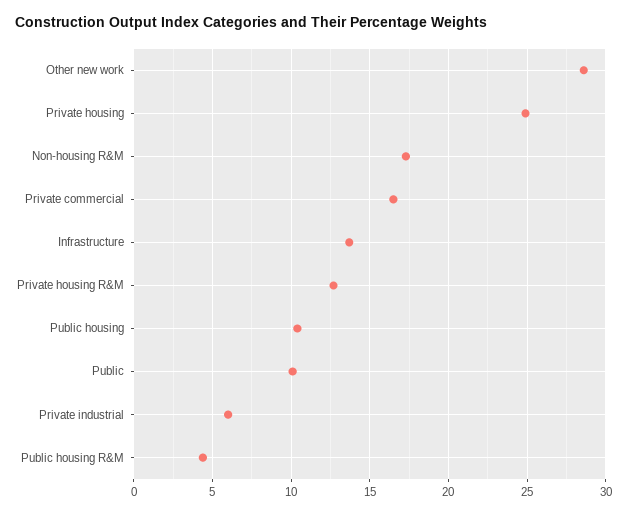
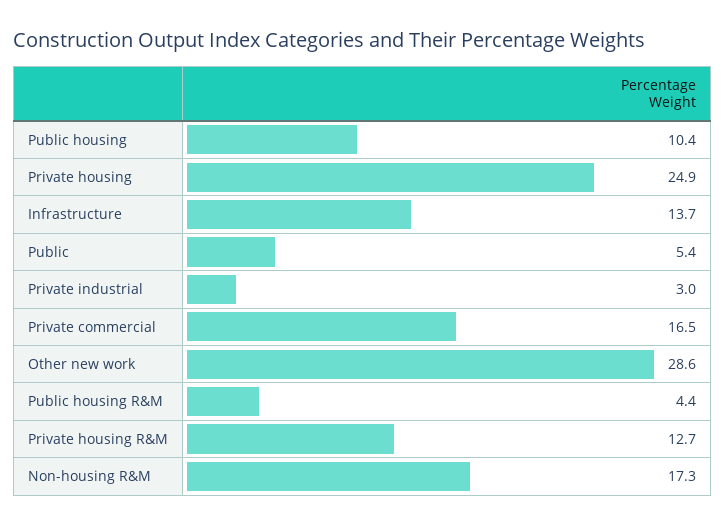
Public: 10 -> 5.4
Private industrial: 6 -> 3

